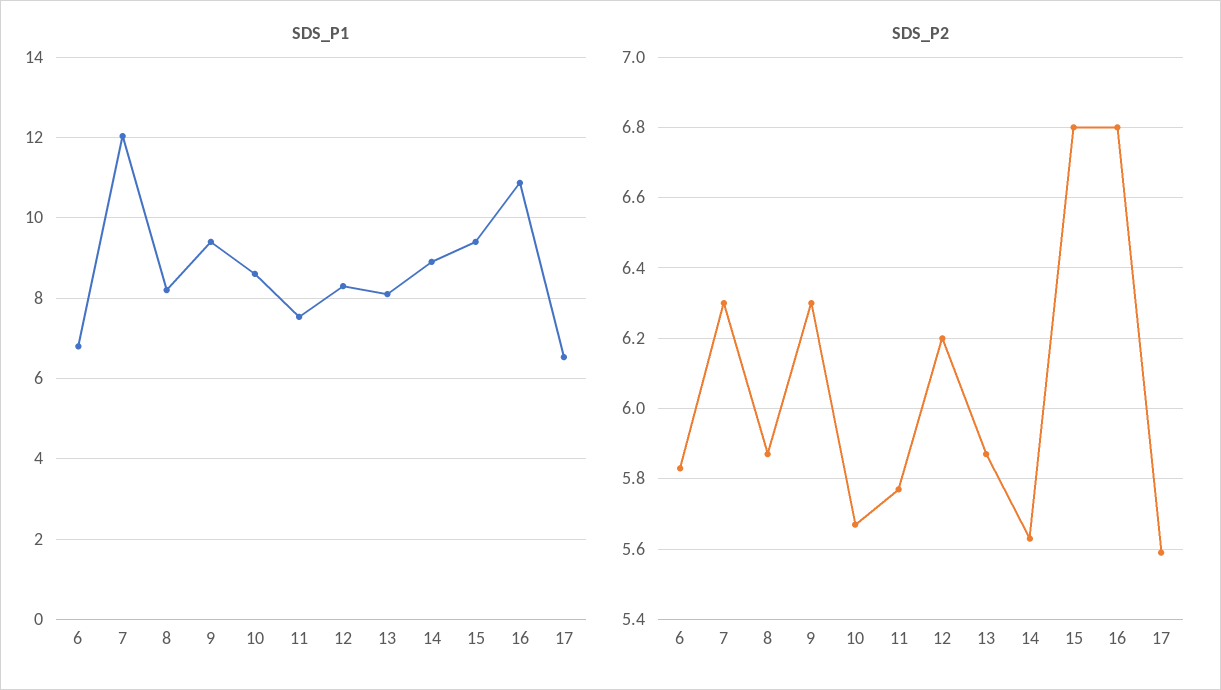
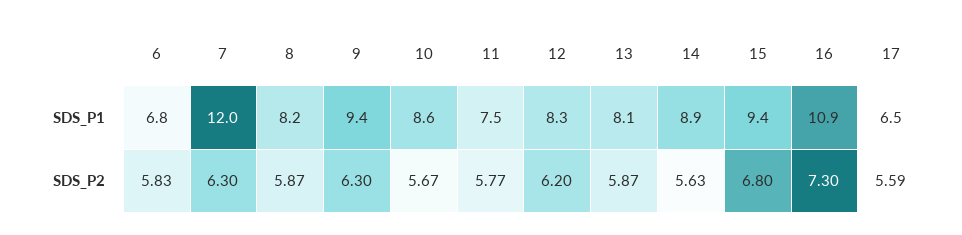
SDS_P2, 16: 6.8 -> 7.3

